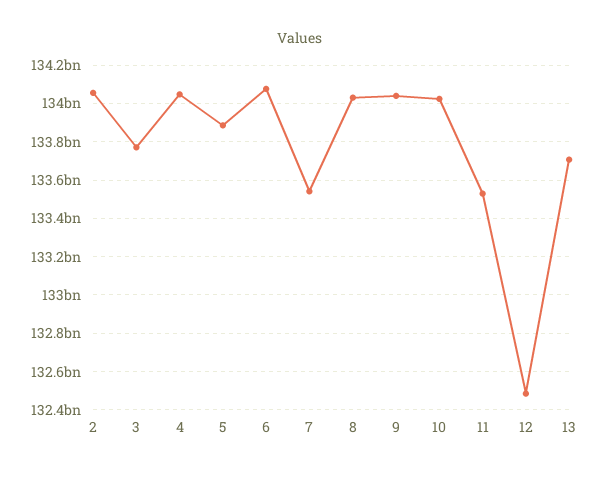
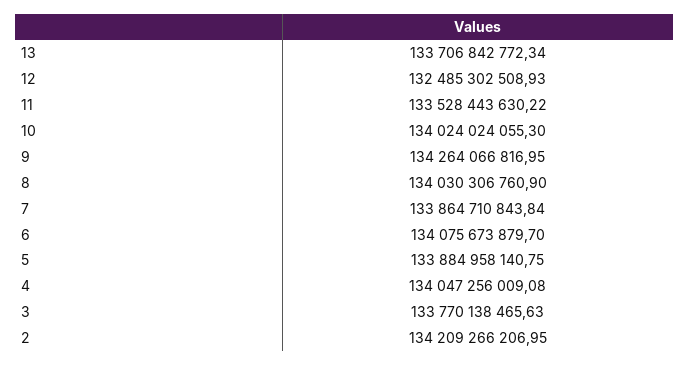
2: 134050000000 -> 134209266206.95
7: 133550000000 -> 133864710843.84
9: 134050000000 -> 134264066816.95

